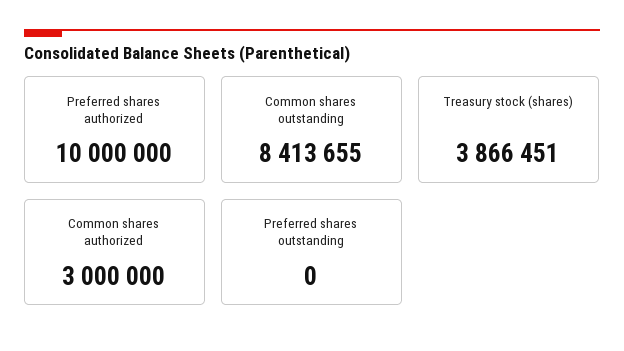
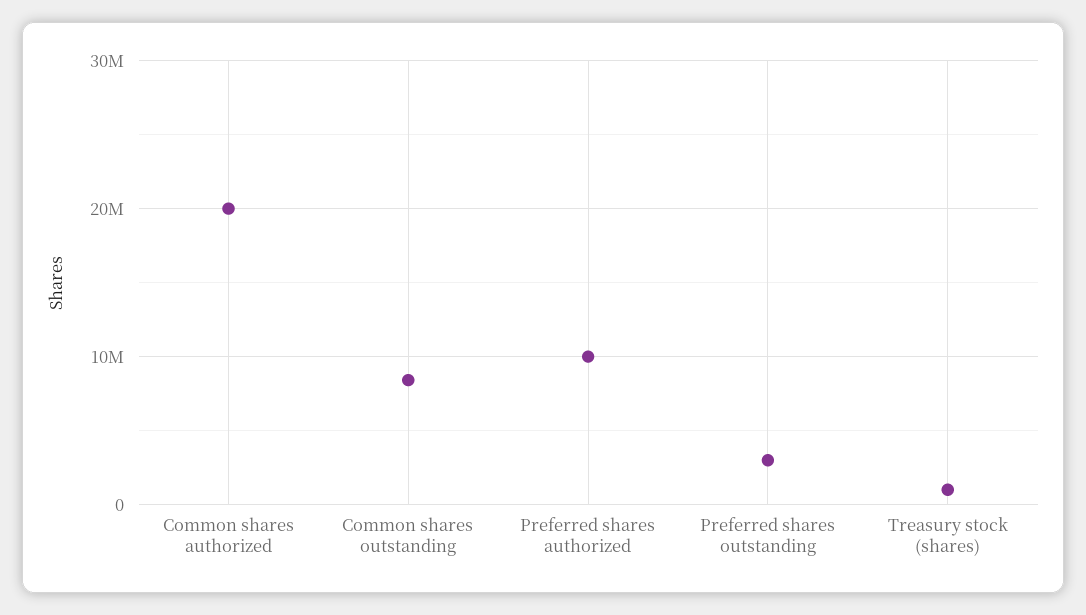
Treasury stock (shares): 3866451 -> 1000000
Common shares authorized: 3000000 -> 20000000
Preferred shares outstanding: 0 -> 3000000

